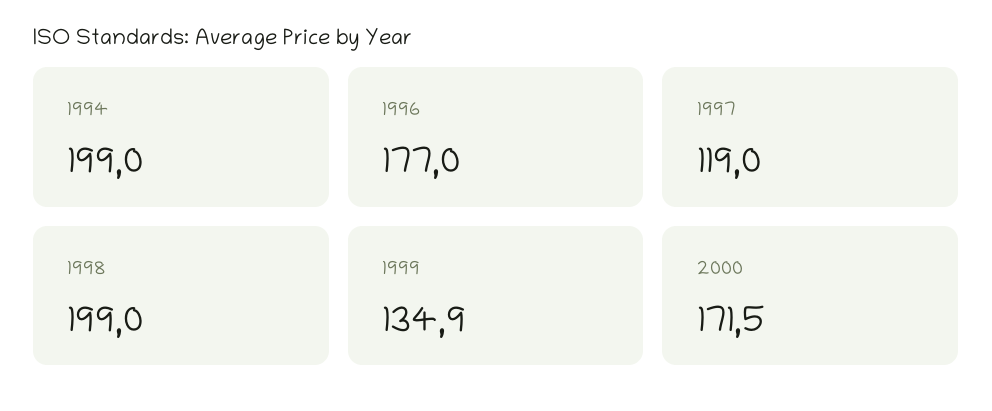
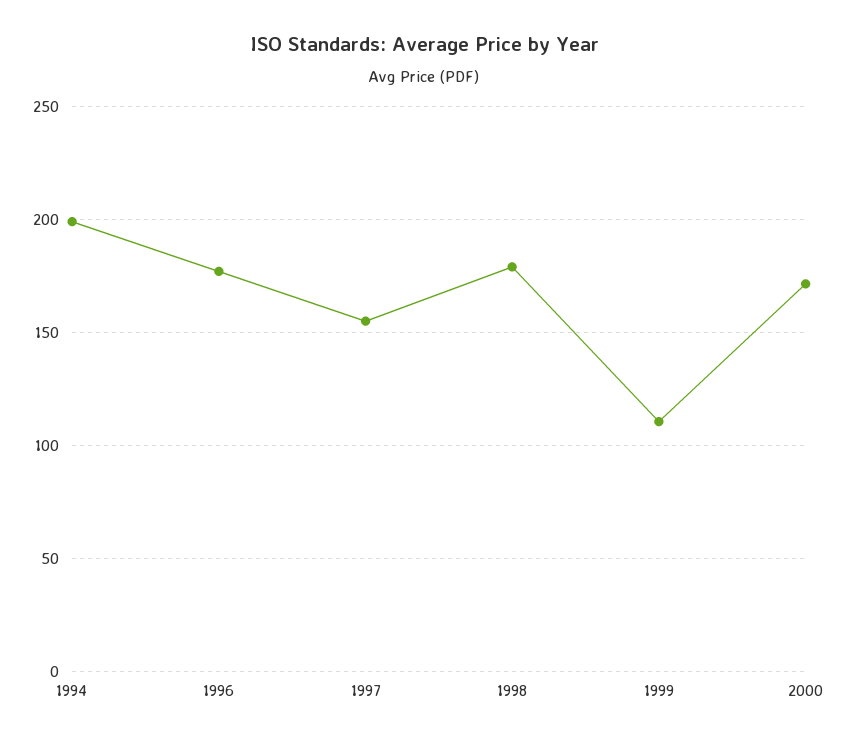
1997: 119 -> 155
1998: 199 -> 180
1999: 134.9 -> 110

